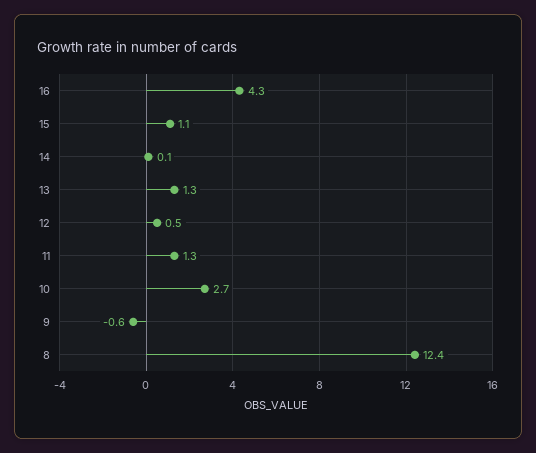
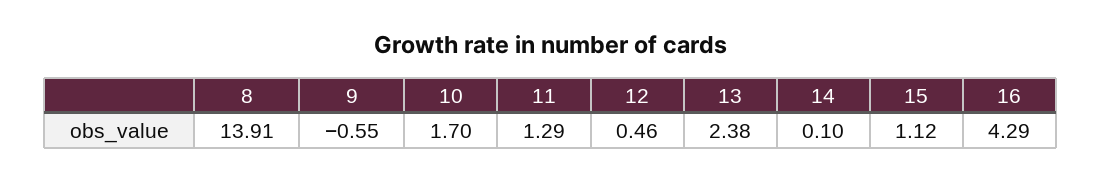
13: 1.3 -> 2.38
10: 2.7 -> 1.7
8: 12.4 -> 13.91

